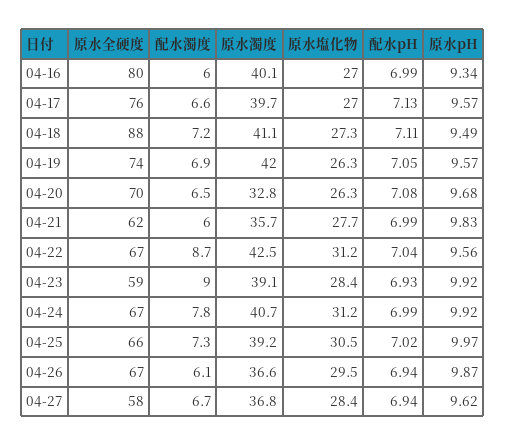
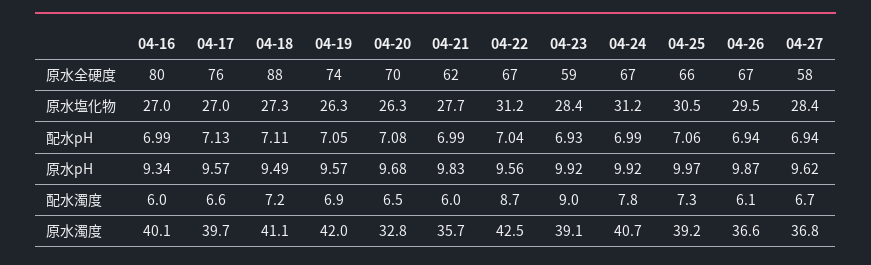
配水pH, 04-25: 7.02 -> 7.06

